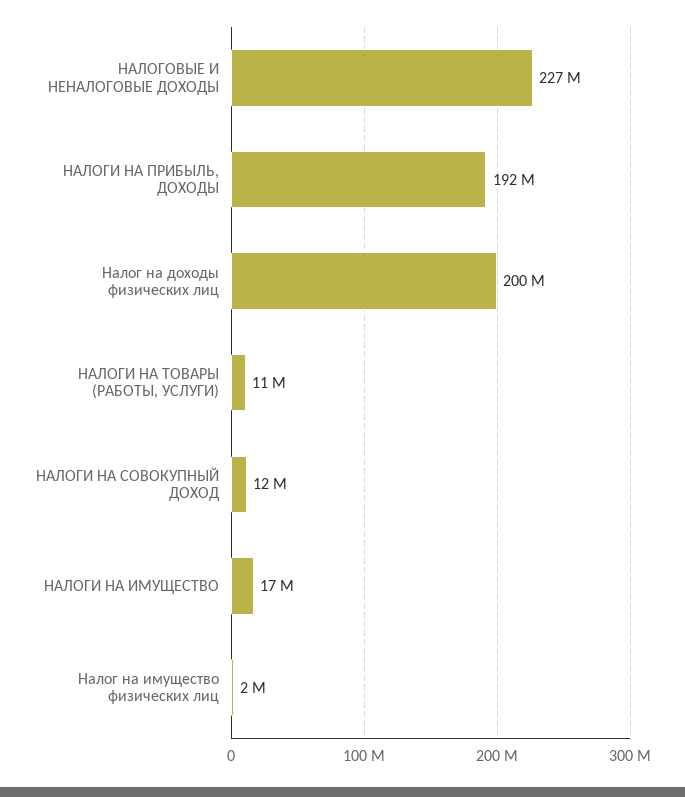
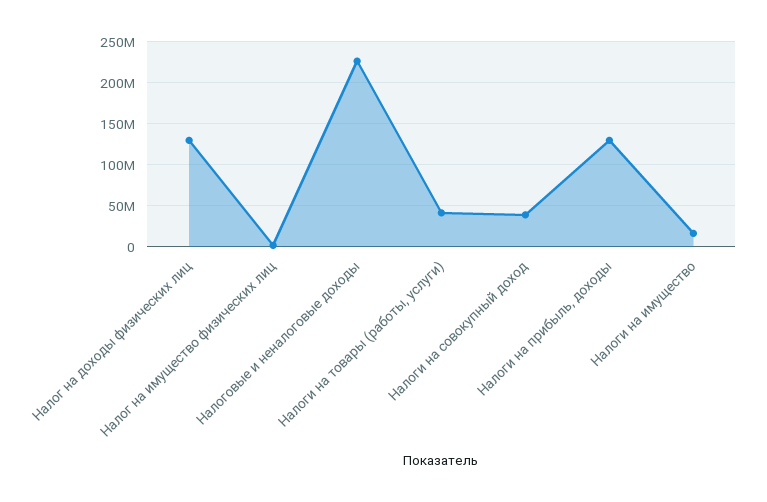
НАЛОГИ НА ПРИБЫЛЬ, ДОХОДЫ: 192000000 -> 130000000
Налог на доходы физических лиц: 200000000 -> 130000000
НАЛОГИ НА ТОВАРЫ (РАБОТЫ, УСЛУГИ): 11000000 -> 40000000
НАЛОГИ НА СОВОКУПНЫЙ ДОХОД: 12000000 -> 40000000

